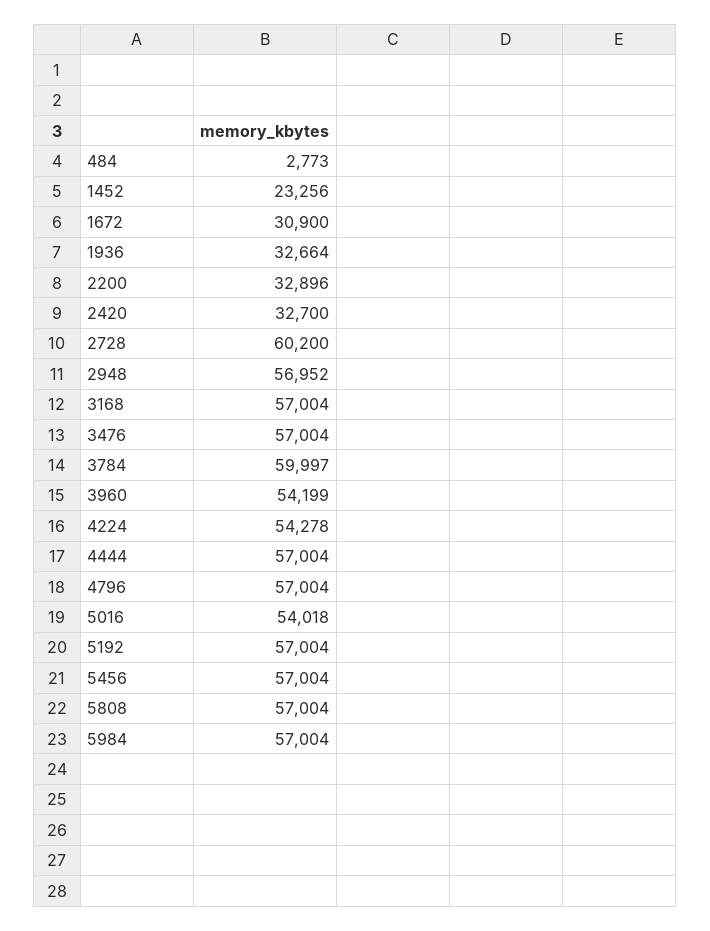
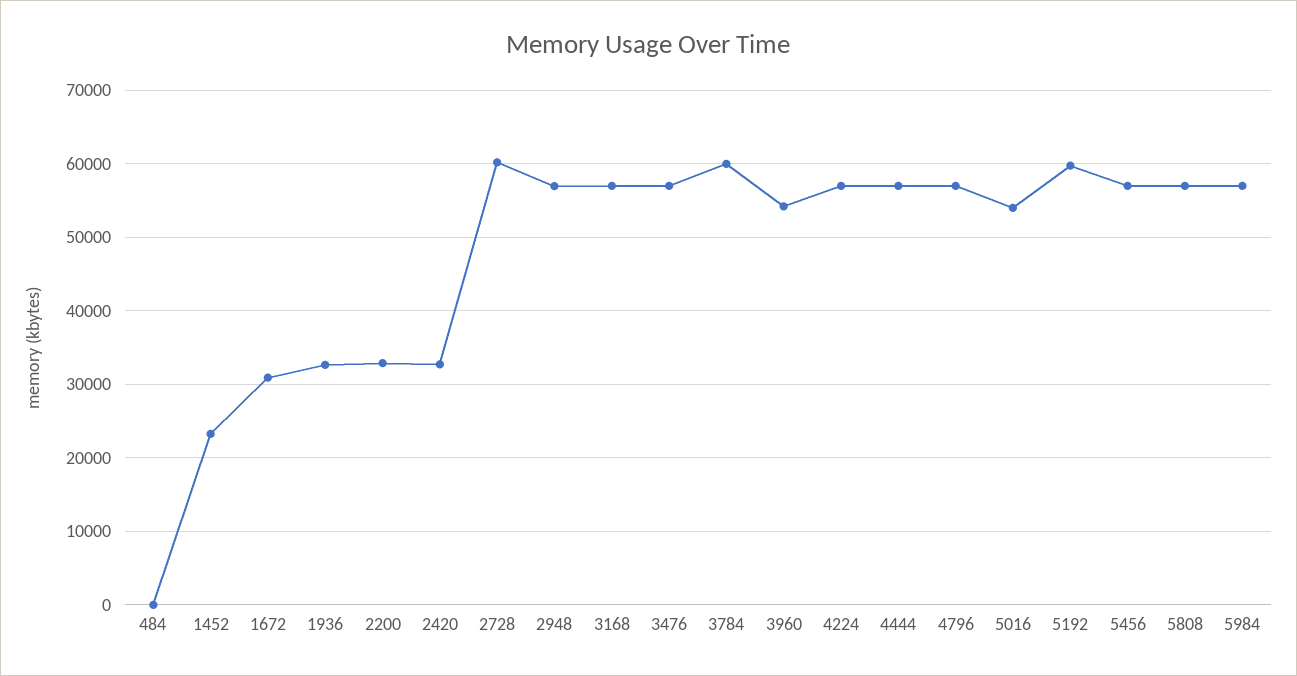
484: 2773 -> 0
4224: 54278 -> 57000
5192: 57004 -> 60000

